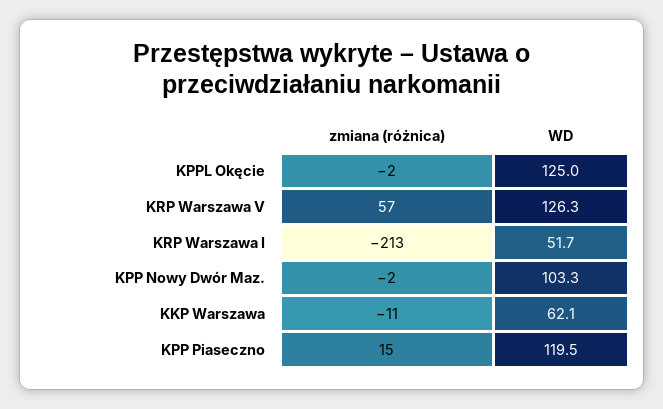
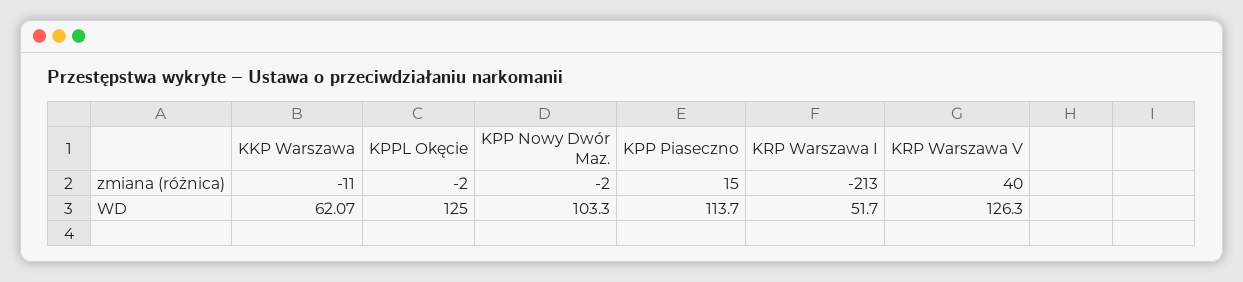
zmiana (różnica), KRP Warszawa V: 57 -> 40
WD, KPP Piaseczno: 119.5 -> 113.7

